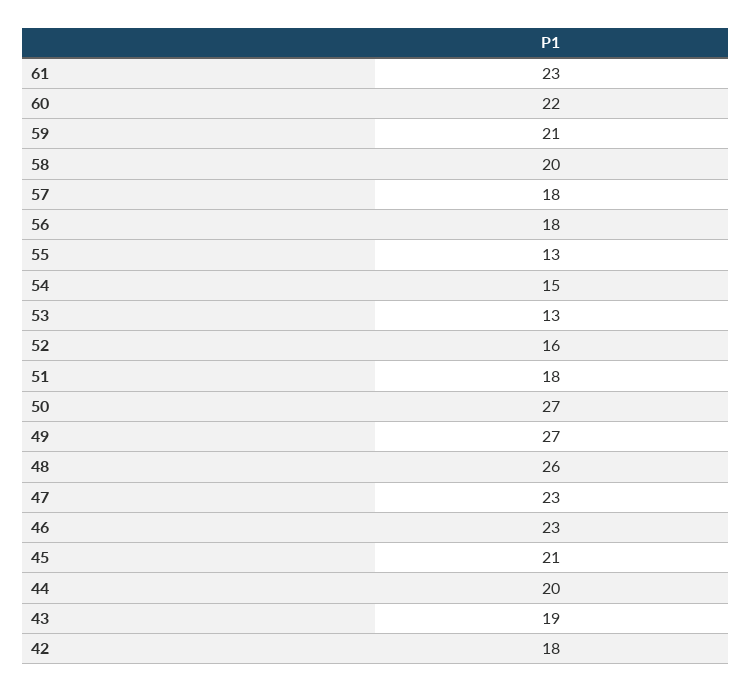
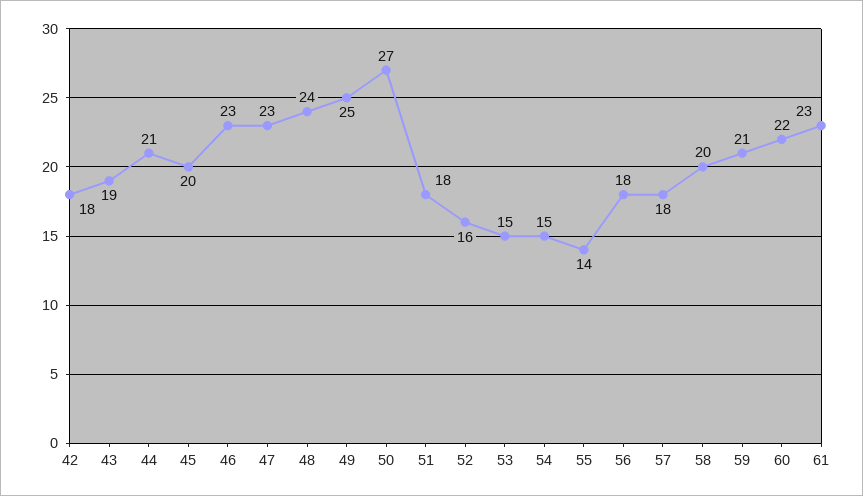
55: 13 -> 14
53: 13 -> 15
49: 27 -> 25
48: 26 -> 24
45: 21 -> 20
44: 20 -> 21

